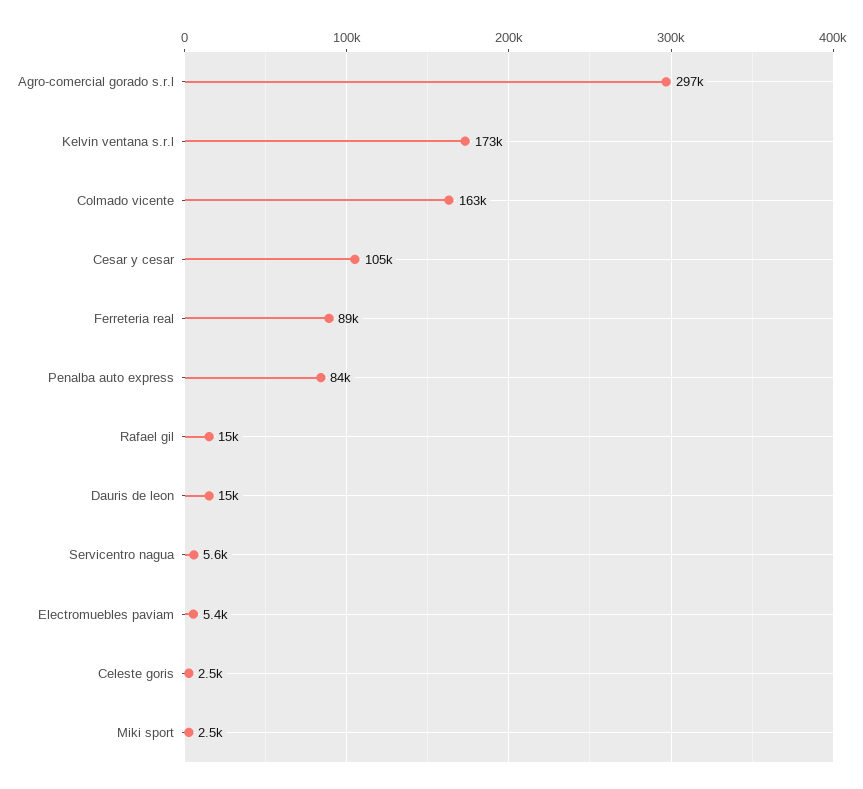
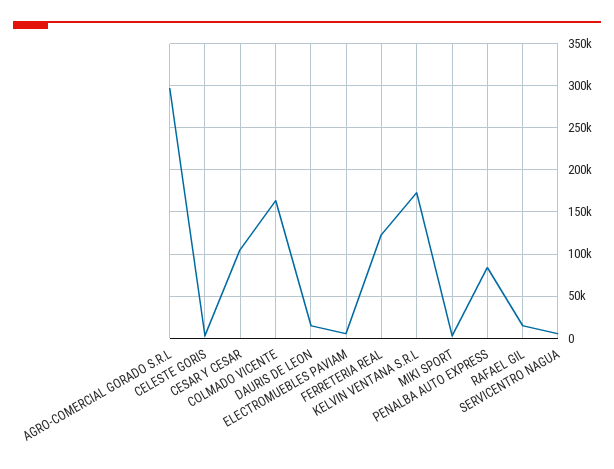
Ferreteria real: 89000 -> 120000

